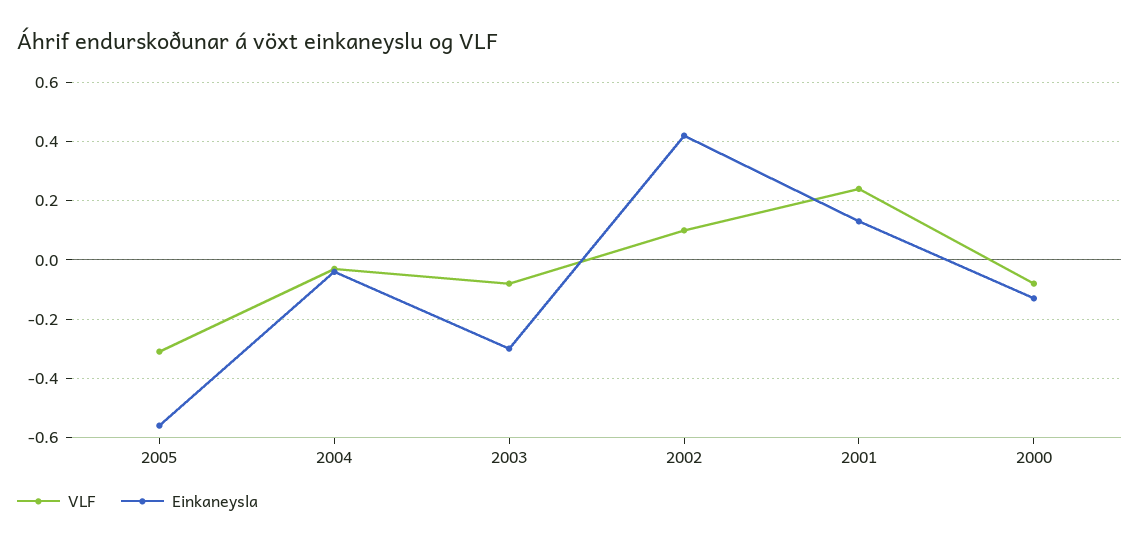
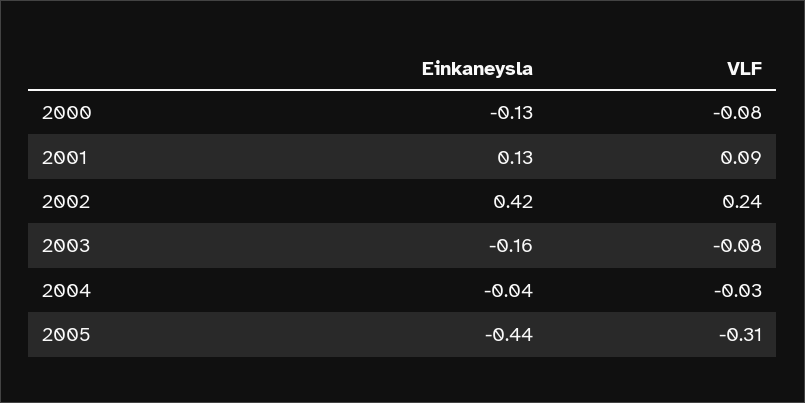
Einkaneysla, 2005: -0.55 -> -0.44
Einkaneysla, 2003: -0.3 -> -0.16
VLF, 2002: 0.1 -> 0.24
VLF, 2001: 0.25 -> 0.09

